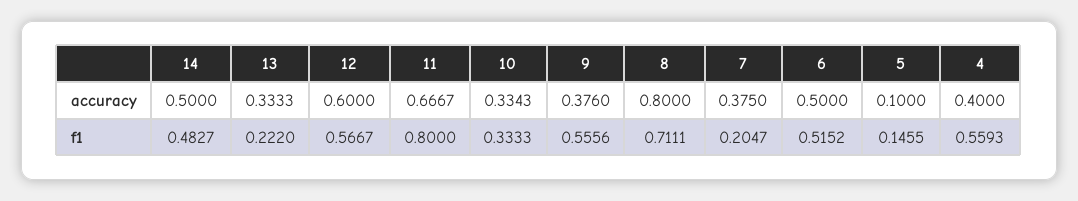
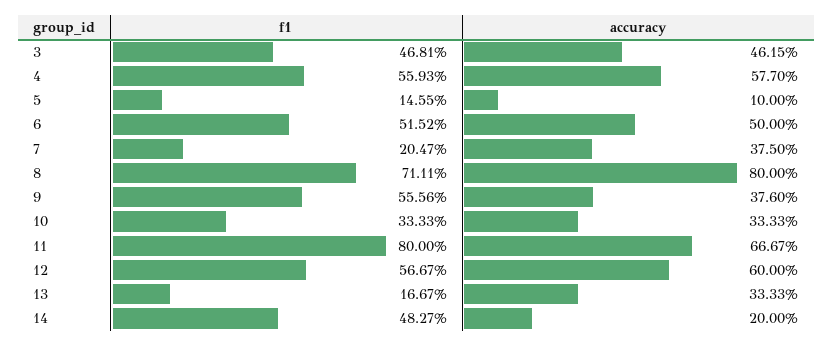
14, accuracy: 0.5 -> 0.2
10, accuracy: 0.3343 -> 0.3333
4, accuracy: 0.4 -> 0.577
13, f1: 0.222 -> 0.1667
3, f1: none -> 0.4681
3, accuracy: none -> 0.4615

